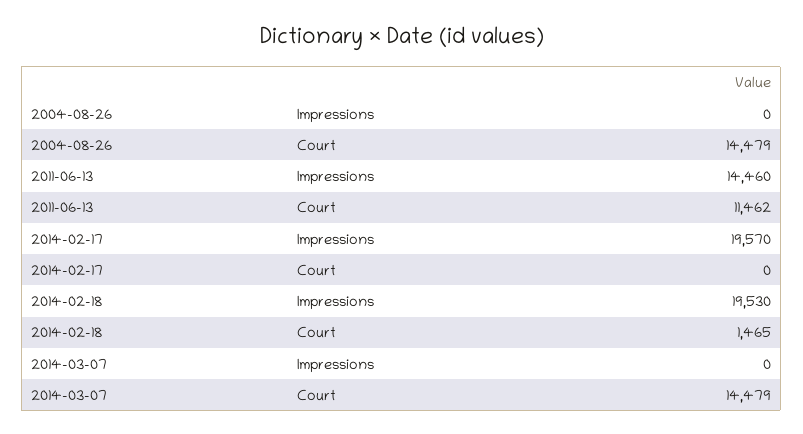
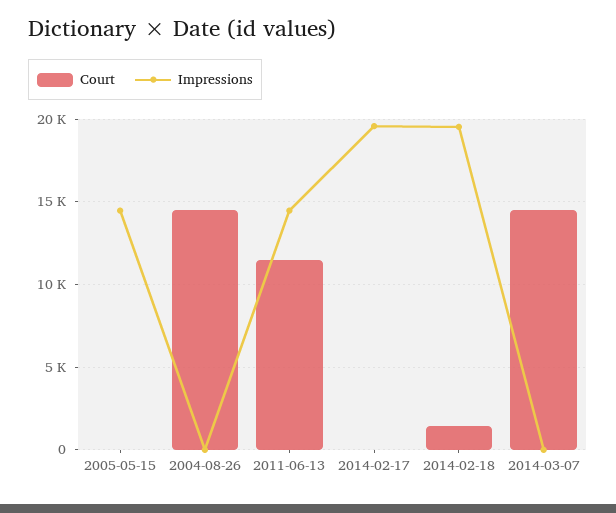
Court, 2005-05-15: none -> 0
Impressions, 2005-05-15: none -> 14500

